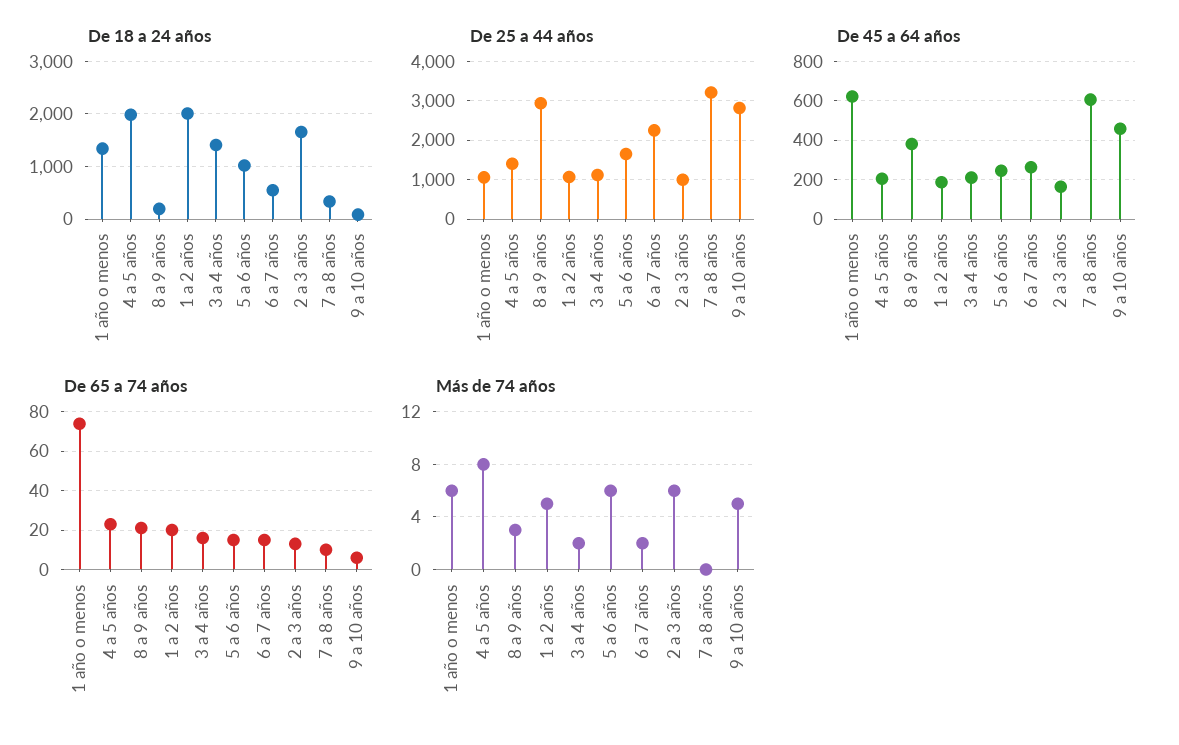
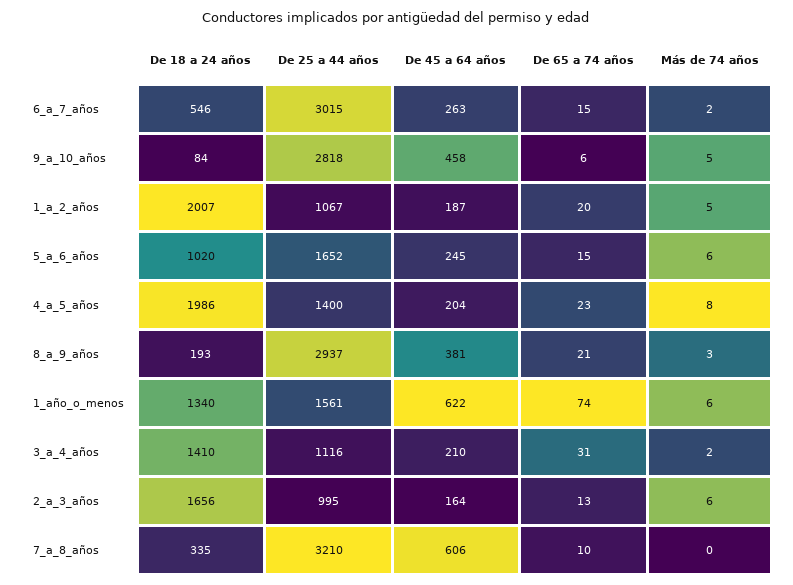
De 25 a 44 años, 1 año o menos: 1000 -> 1561
De 25 a 44 años, 6 a 7 años: 2200 -> 3015
De 65 a 74 años, 3 a 4 años: 15 -> 31

